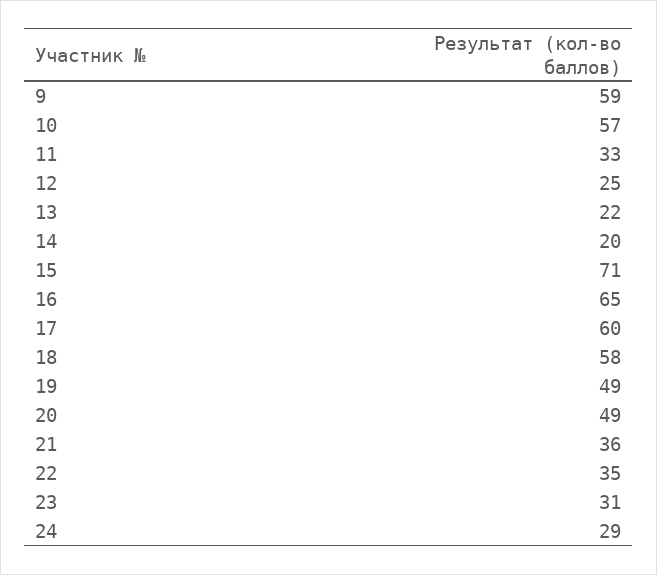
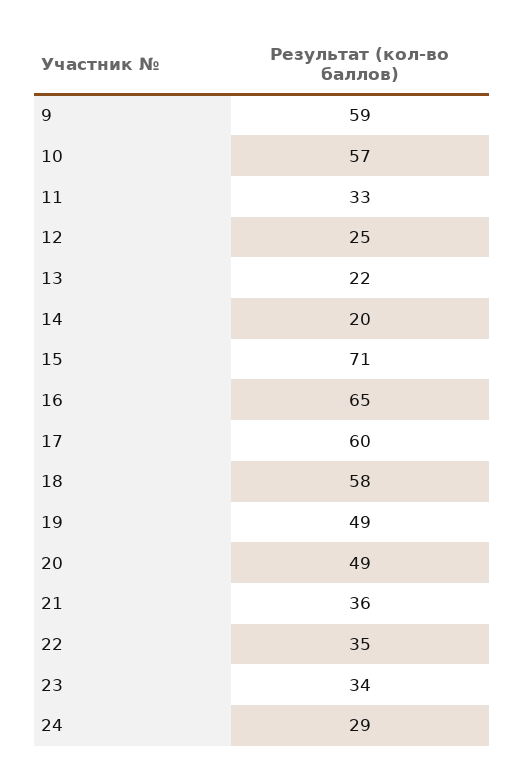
23: 31 -> 34

